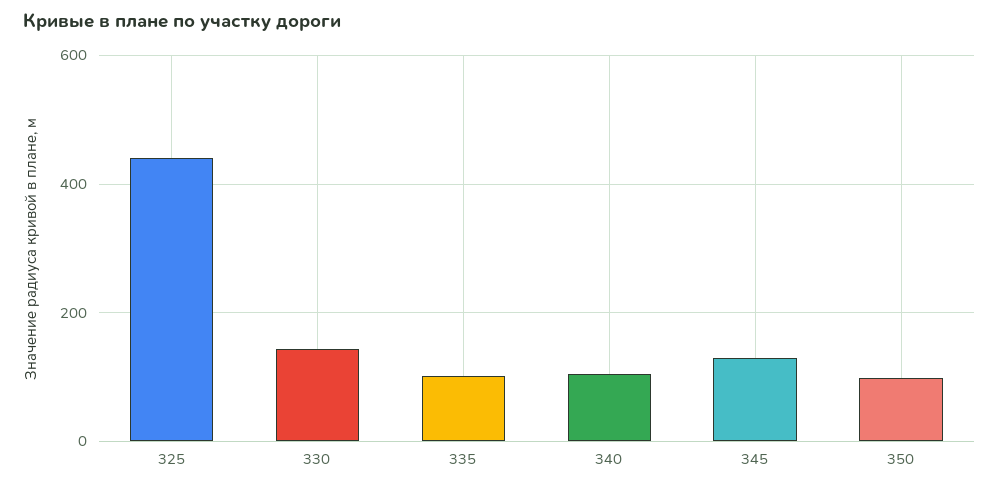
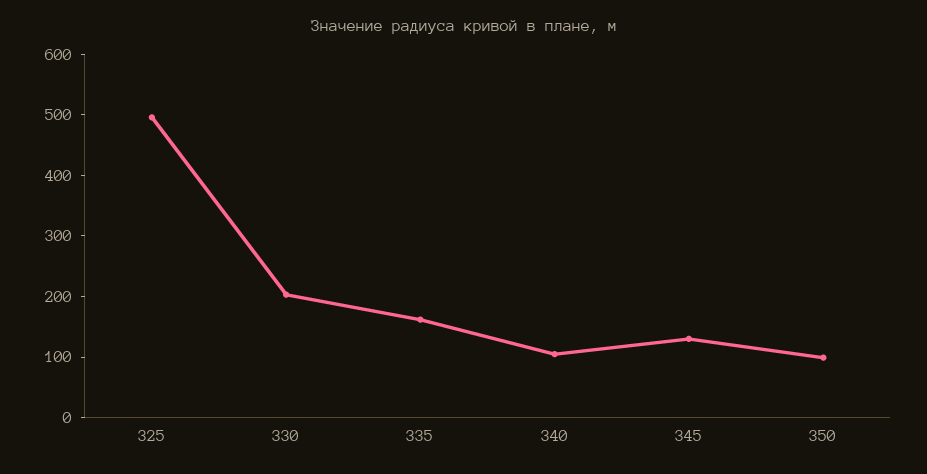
325: 440 -> 500
330: 140 -> 200
335: 100 -> 160

